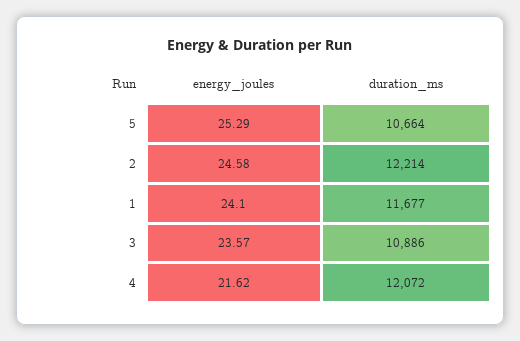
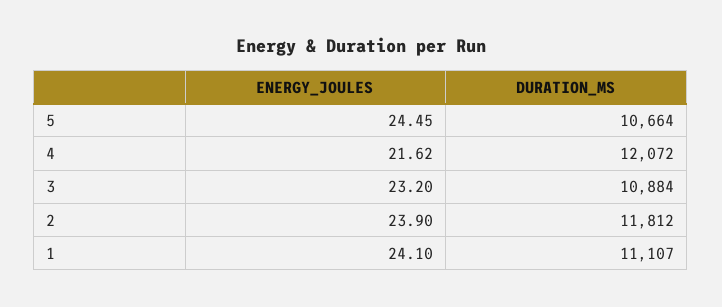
energy_joules, 5: 25.29 -> 24.45
energy_joules, 2: 24.58 -> 23.9
duration_ms, 2: 12214 -> 11812
duration_ms, 1: 11677 -> 11107
energy_joules, 3: 23.57 -> 23.2
duration_ms, 3: 10886 -> 10884

